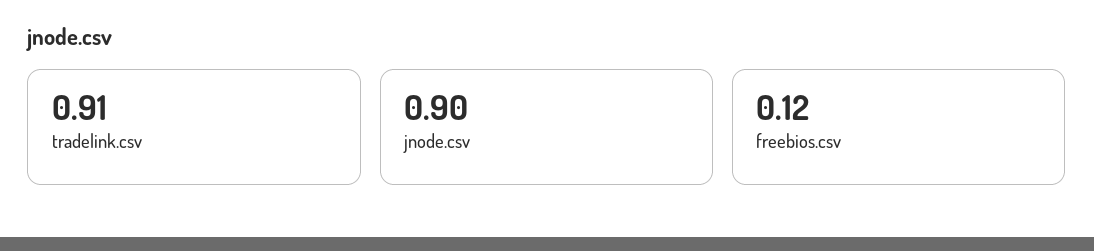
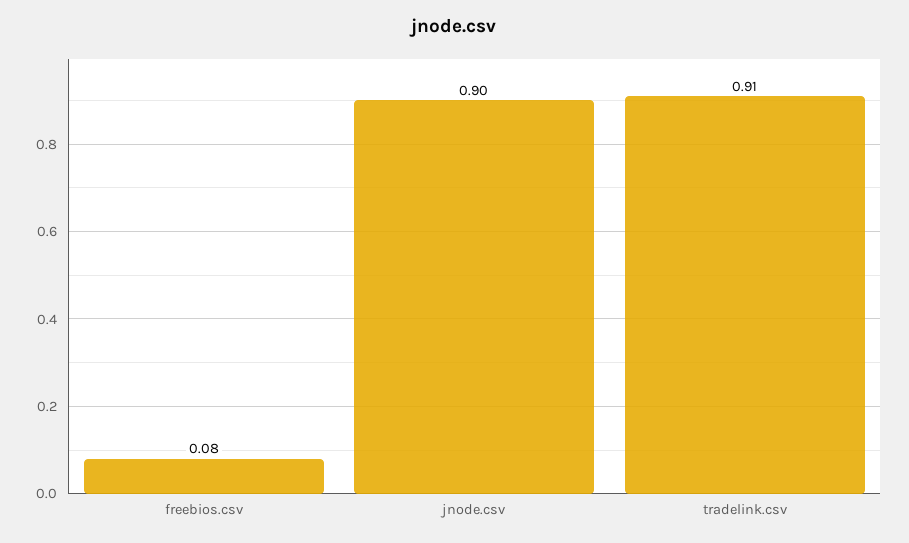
freebios.csv: 0.12 -> 0.08

